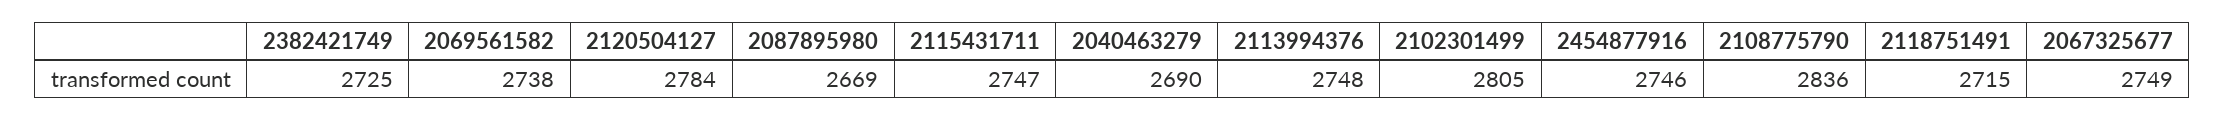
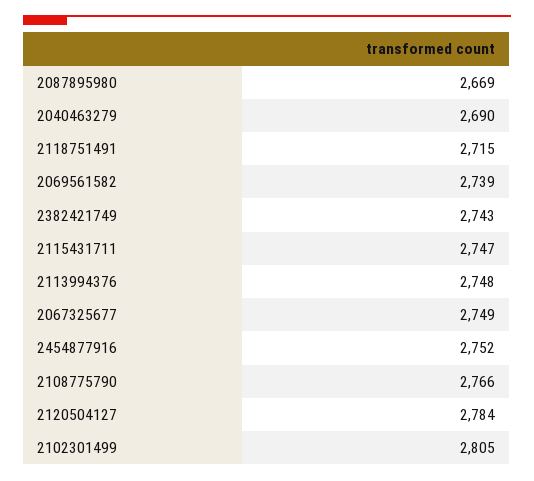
2382421749: 2725 -> 2743
2069561582: 2738 -> 2739
2454877916: 2746 -> 2752
2108775790: 2836 -> 2766

